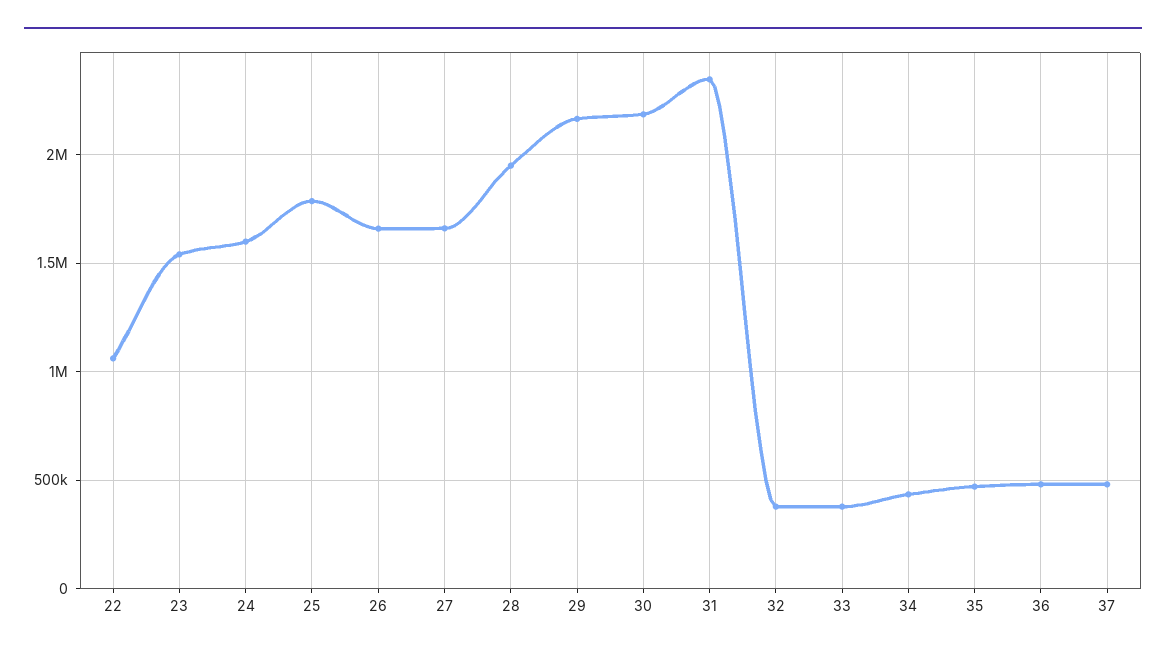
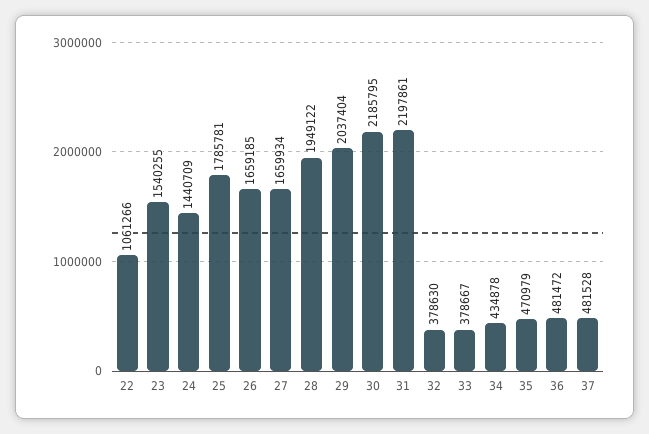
24: 1600000 -> 1440709
29: 2150000 -> 2037404
31: 2350000 -> 2197861

